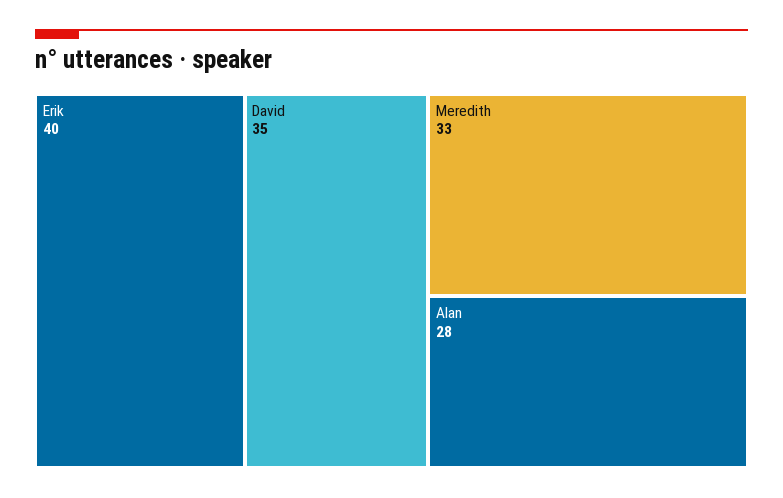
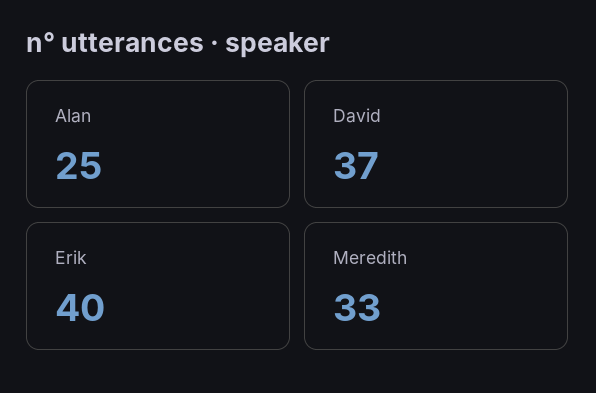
David: 35 -> 37
Alan: 28 -> 25

